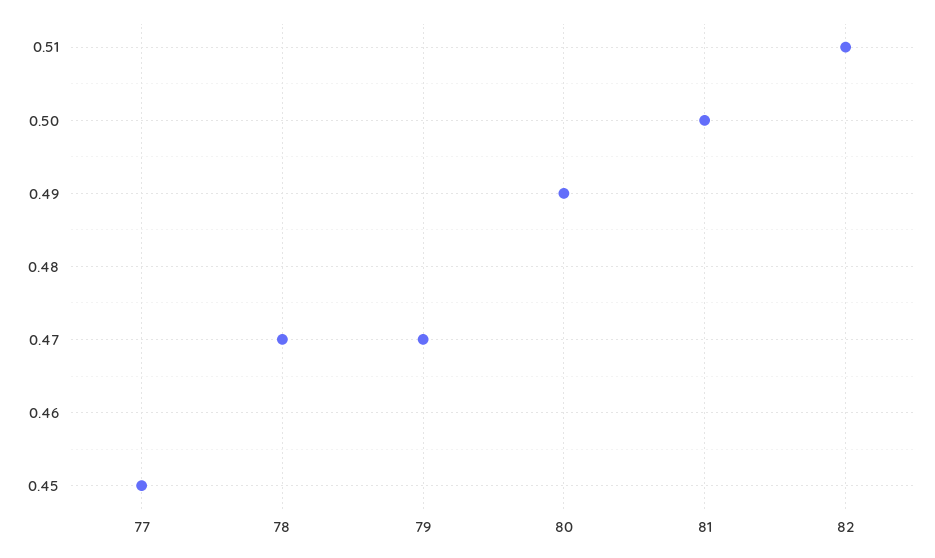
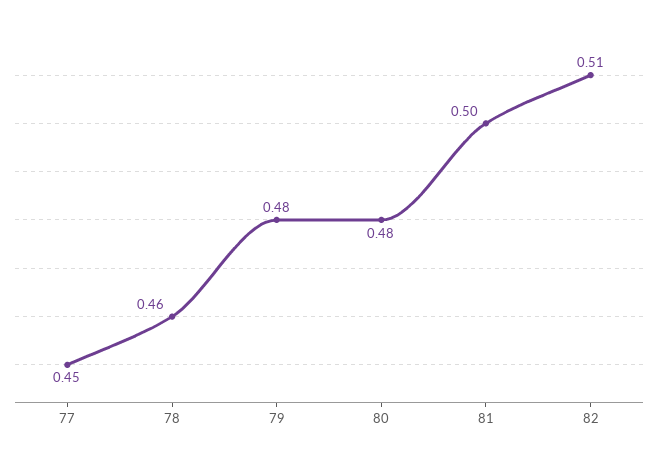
78: 0.47 -> 0.46
79: 0.47 -> 0.48
80: 0.49 -> 0.48

